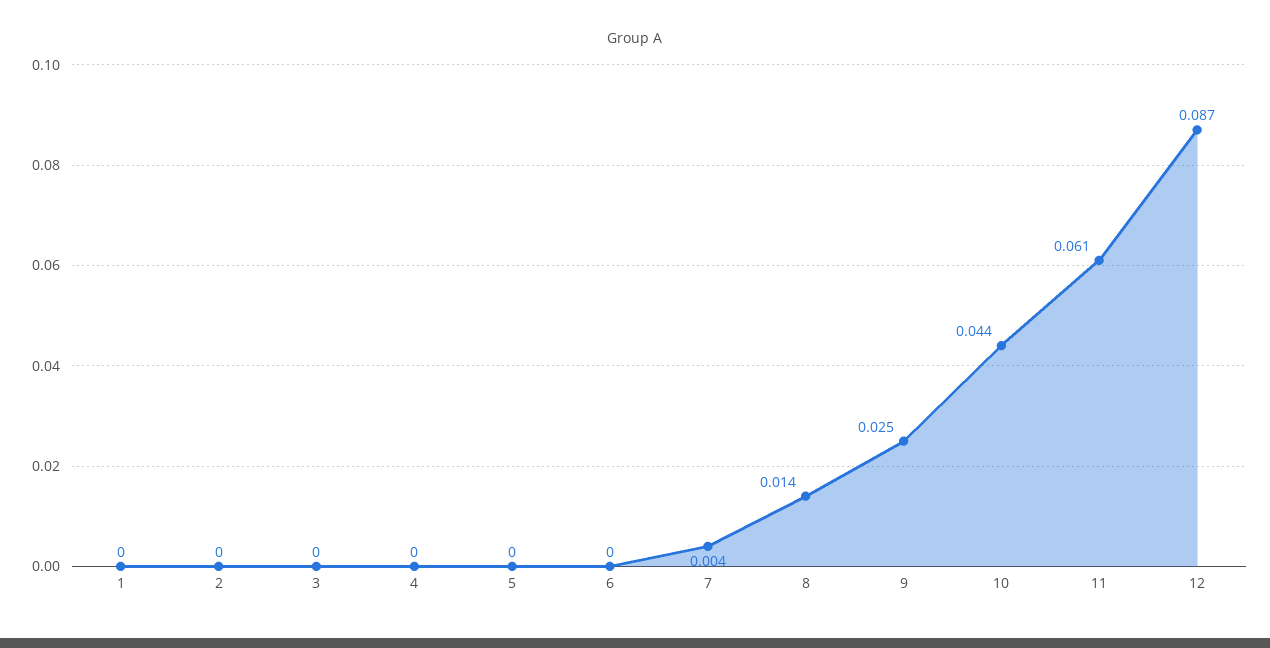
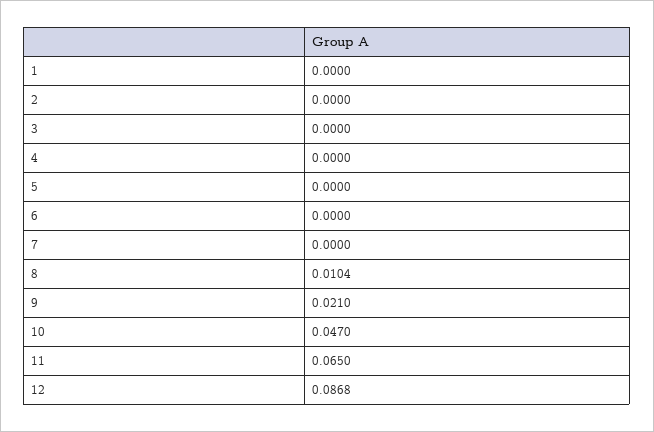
7: 0.004 -> 0
8: 0.014 -> 0.0104
9: 0.025 -> 0.021
10: 0.044 -> 0.047
11: 0.061 -> 0.065

